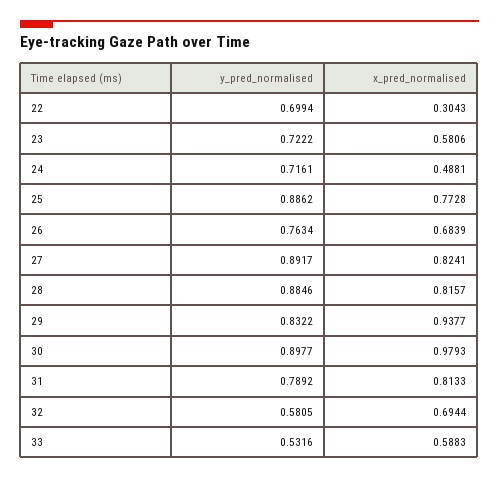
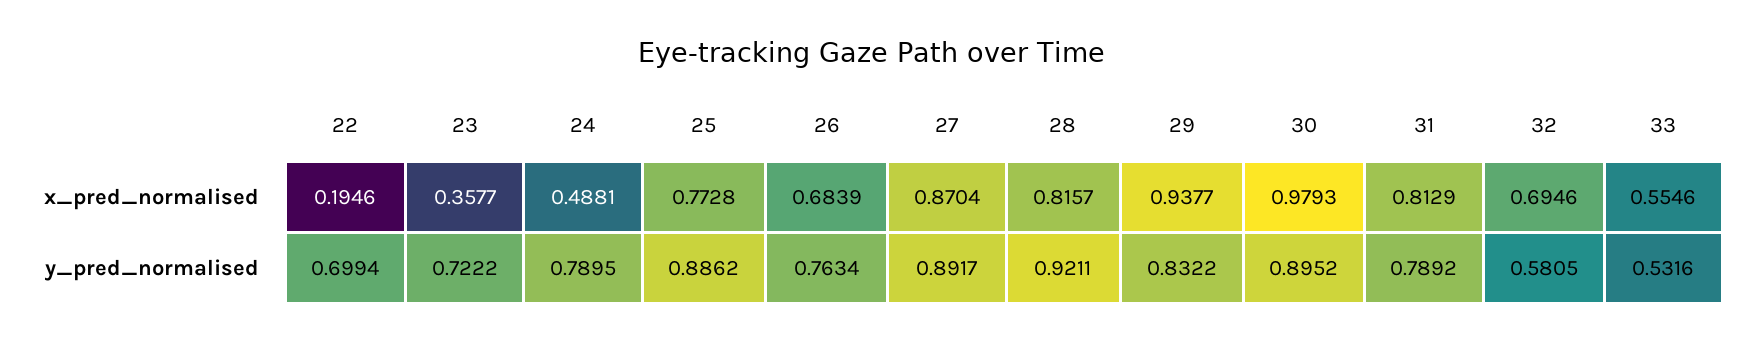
x_pred_normalised, 22: 0.3043 -> 0.1946
x_pred_normalised, 23: 0.5806 -> 0.3577
y_pred_normalised, 24: 0.7161 -> 0.7895
x_pred_normalised, 27: 0.8241 -> 0.8704
y_pred_normalised, 28: 0.8846 -> 0.9211
y_pred_normalised, 30: 0.8977 -> 0.8952
x_pred_normalised, 31: 0.8133 -> 0.8129
x_pred_normalised, 32: 0.6944 -> 0.6946
x_pred_normalised, 33: 0.5883 -> 0.5546

